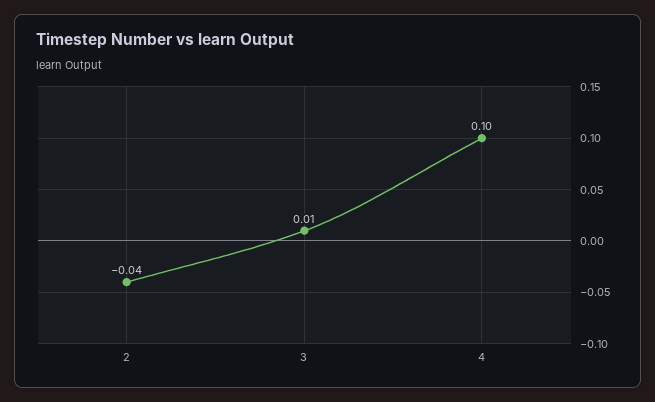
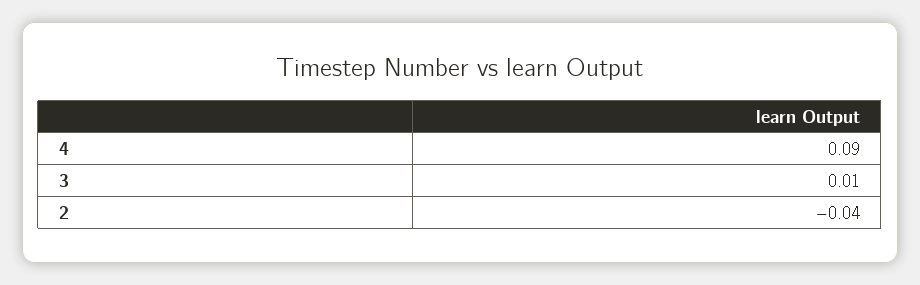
4: 0.1 -> 0.09

